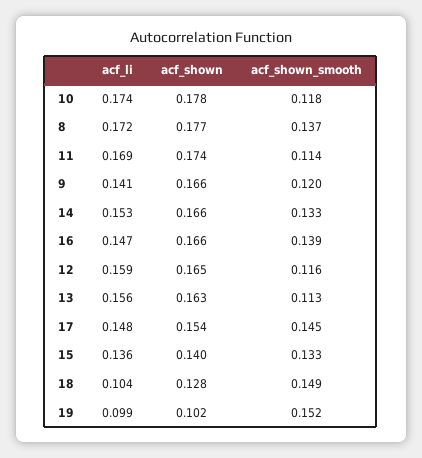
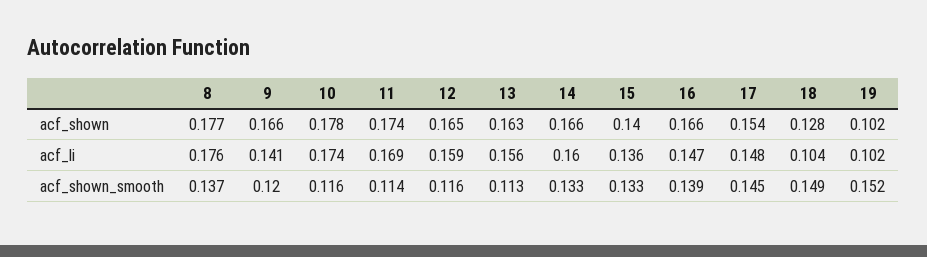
acf_shown_smooth, 10: 0.118 -> 0.116
acf_li, 8: 0.172 -> 0.176
acf_li, 14: 0.153 -> 0.16
acf_li, 19: 0.099 -> 0.102

